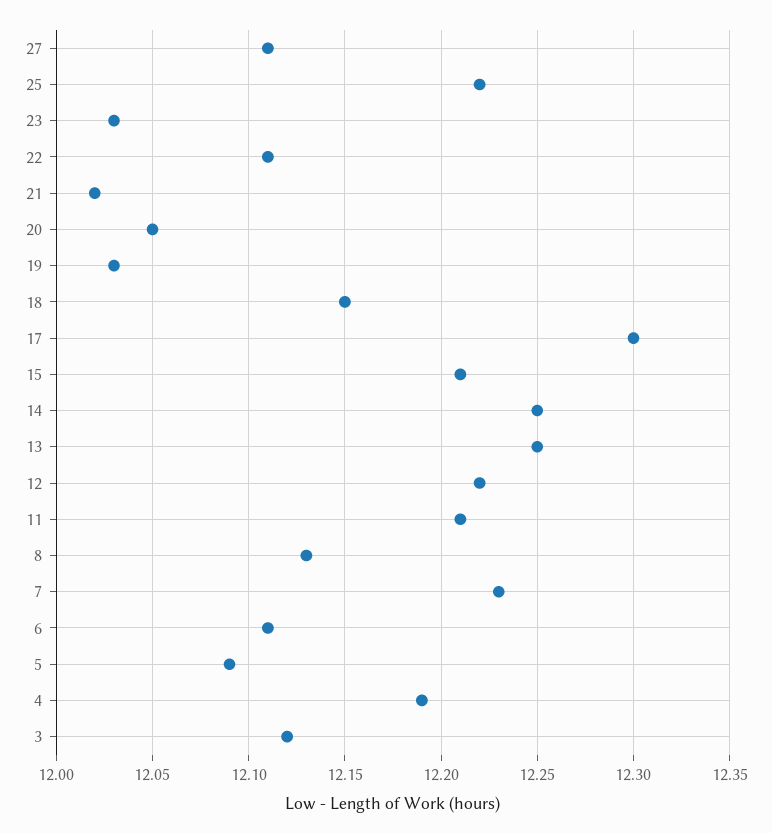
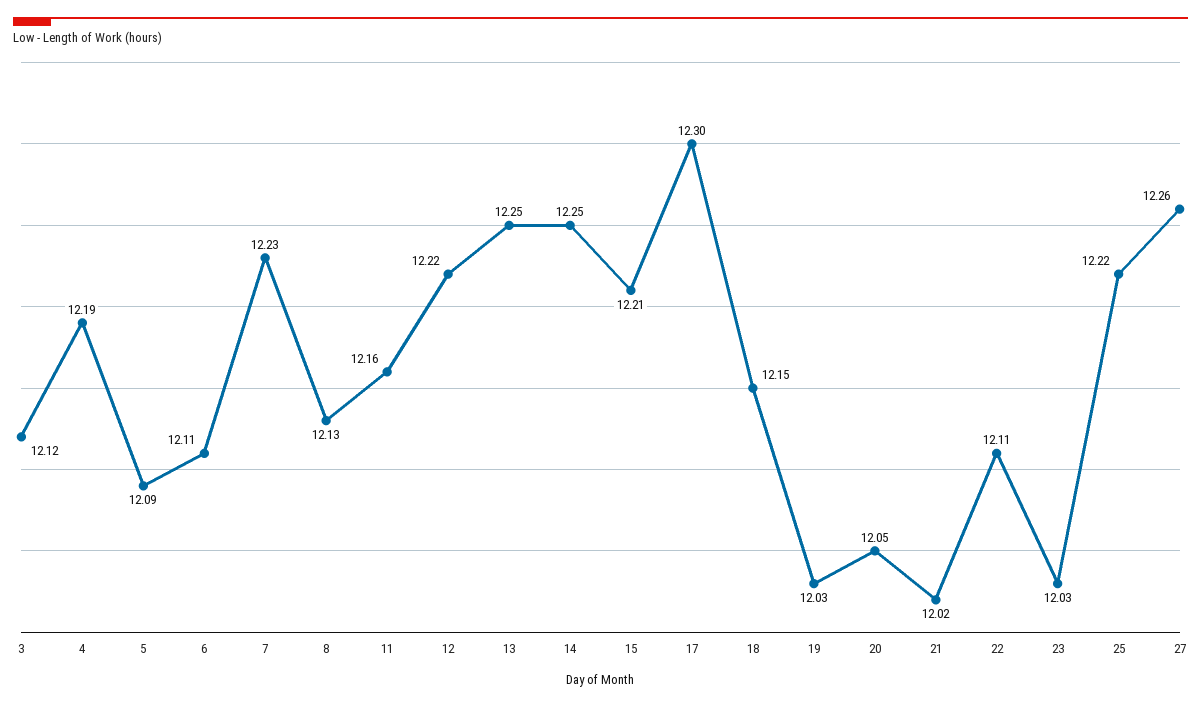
27: 12.11 -> 12.26
11: 12.21 -> 12.16

